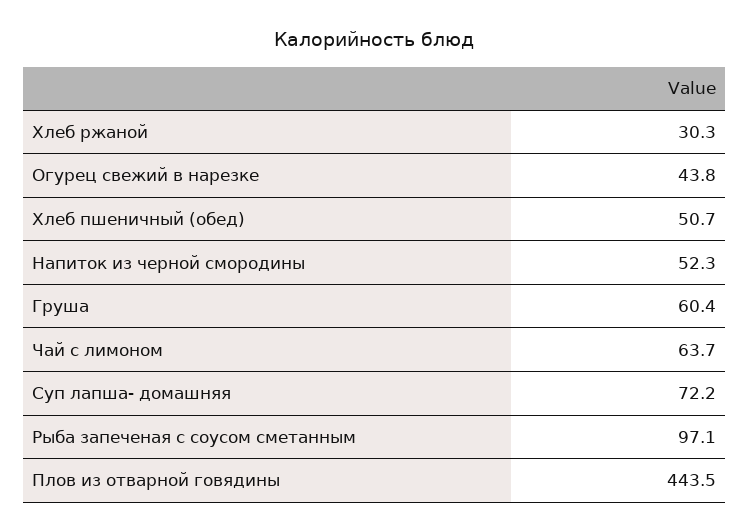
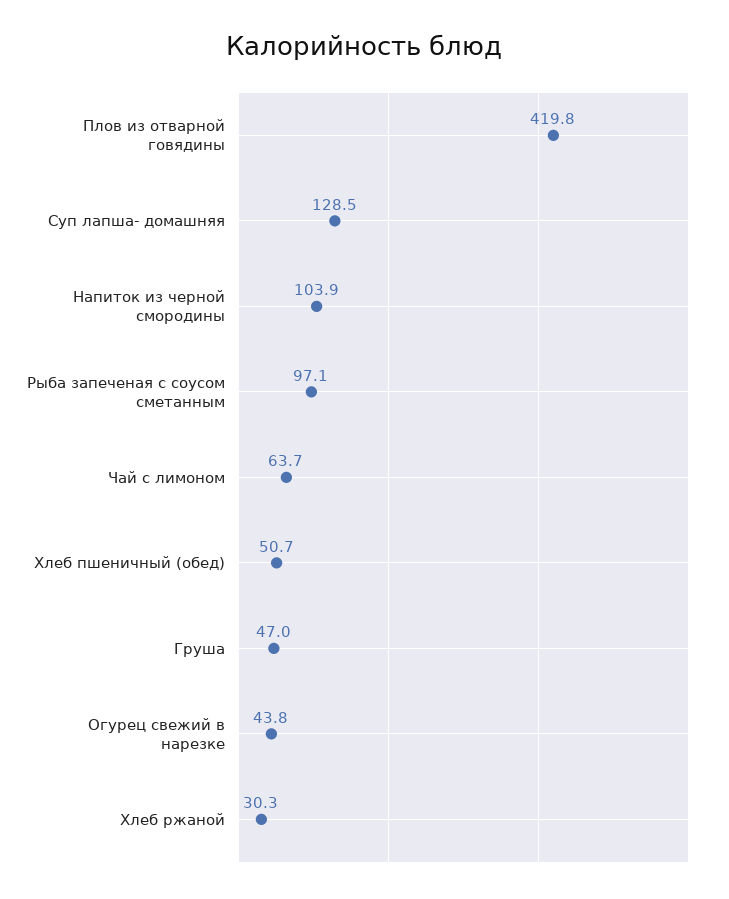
Напиток из черной смородины: 52.3 -> 103.9
Груша: 60.4 -> 47
Суп лапша- домашняя: 72.2 -> 128.5
Плов из отварной говядины: 443.5 -> 419.8

